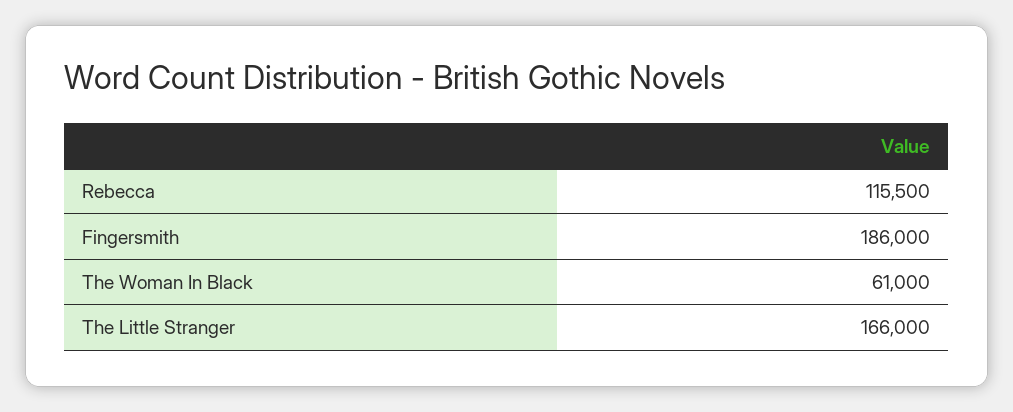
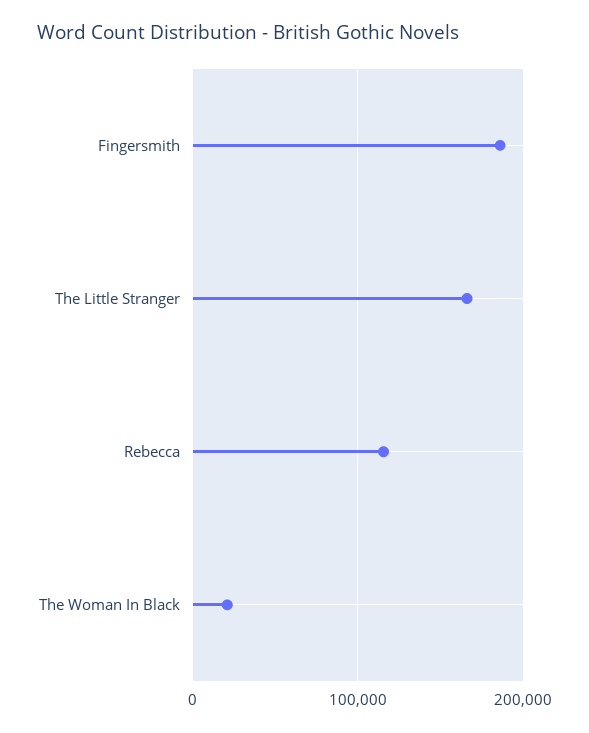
The Woman In Black: 61000 -> 20000

